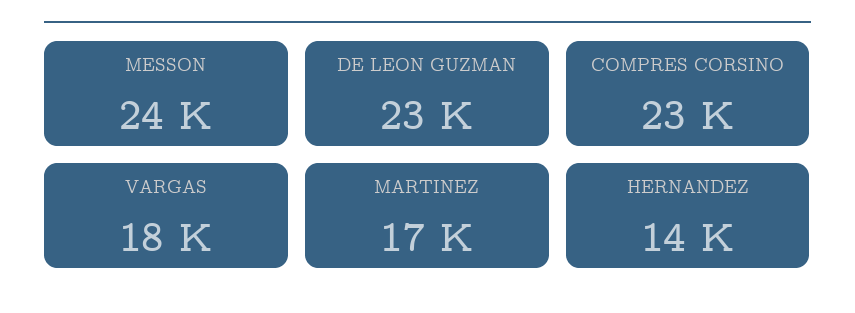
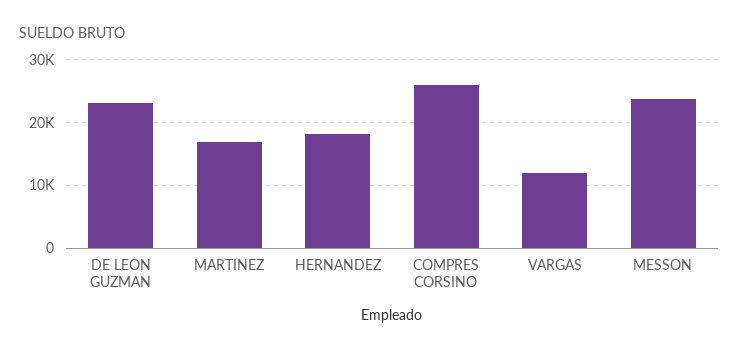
COMPRES CORSINO: 23000 -> 26000
VARGAS: 18000 -> 12000
HERNANDEZ: 14000 -> 18000

